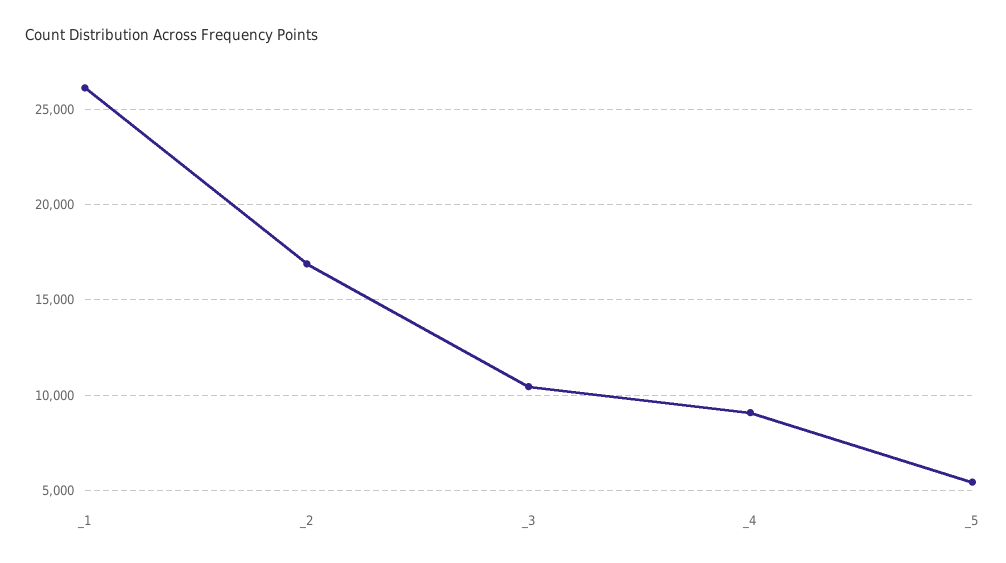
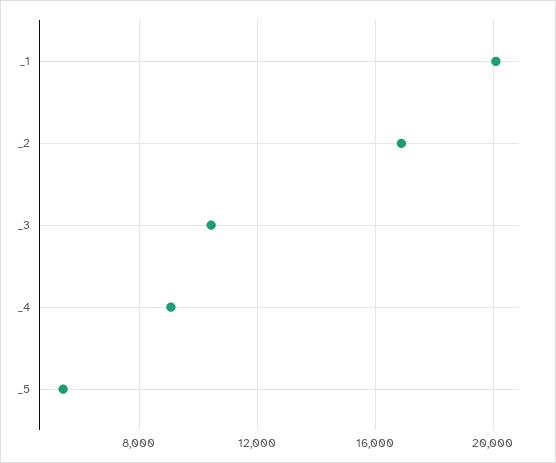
_1: 26000 -> 20000

